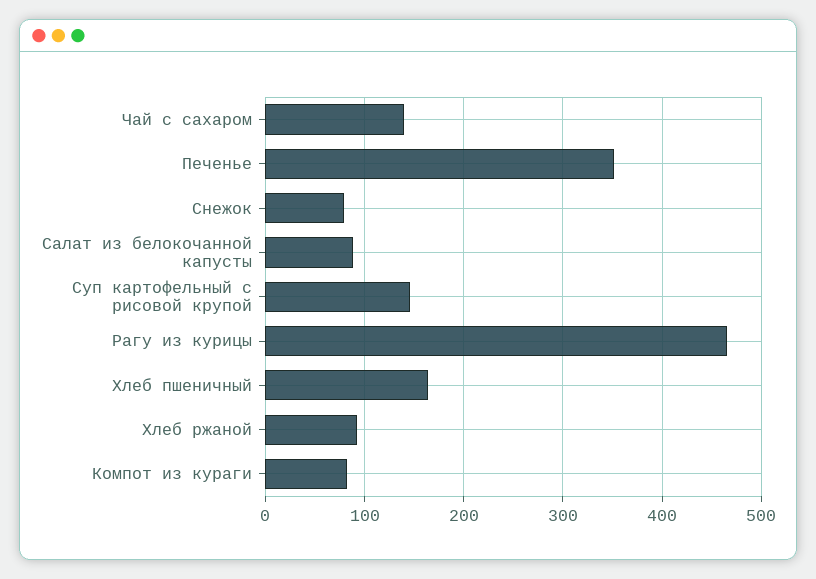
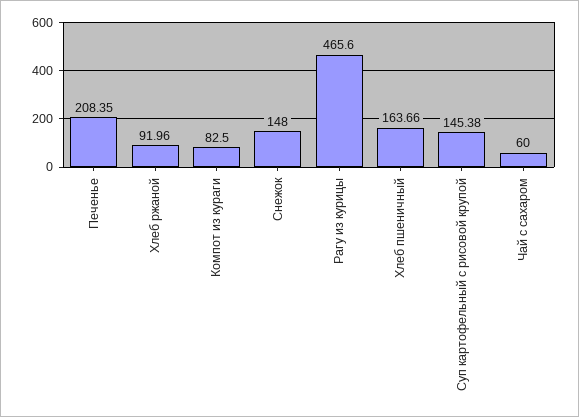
Чай с сахаром: 140 -> 60
Печенье: 350 -> 208.35
Снежок: 80 -> 148
Салат из белокочанной капусты: 90 -> none

